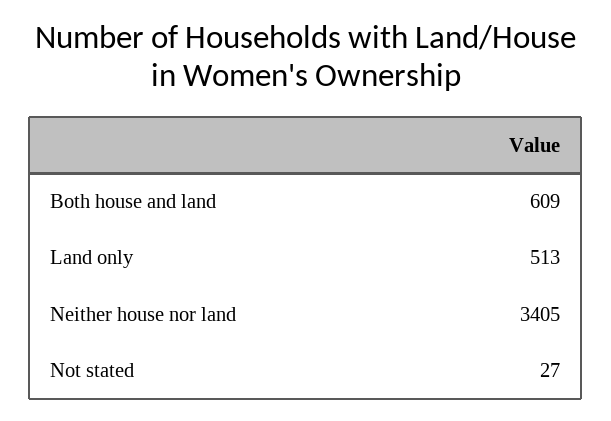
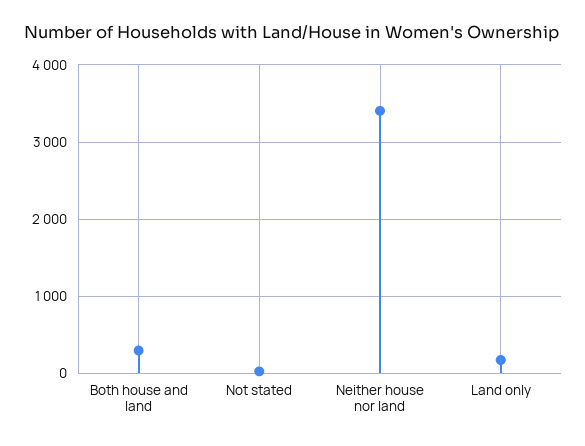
Both house and land: 609 -> 300
Land only: 513 -> 200

